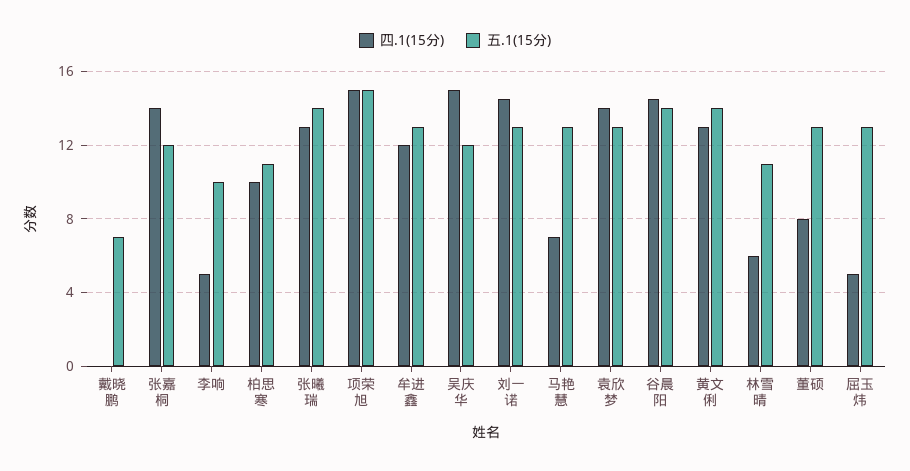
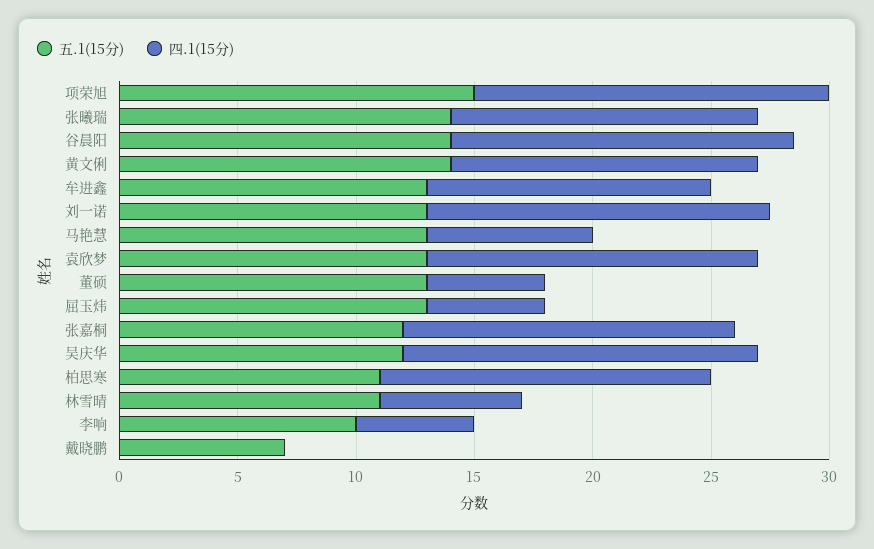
四.1(15分), 柏思寒: 10 -> 14
四.1(15分), 董硕: 8 -> 5

